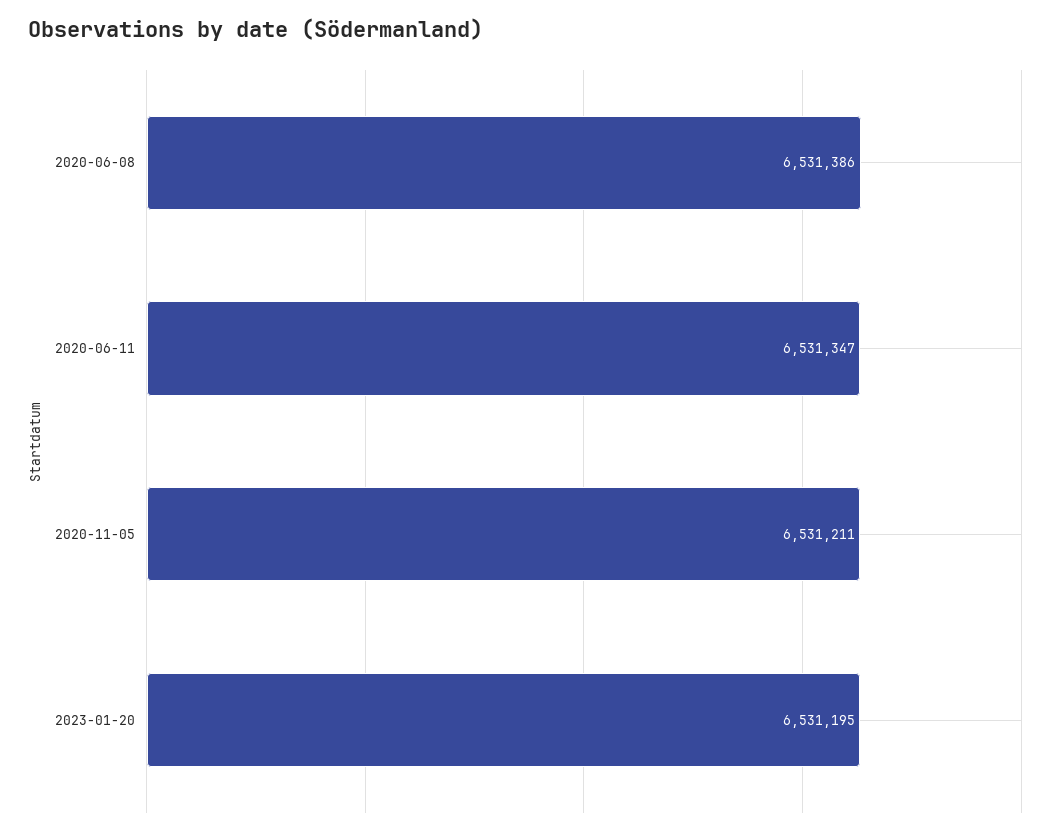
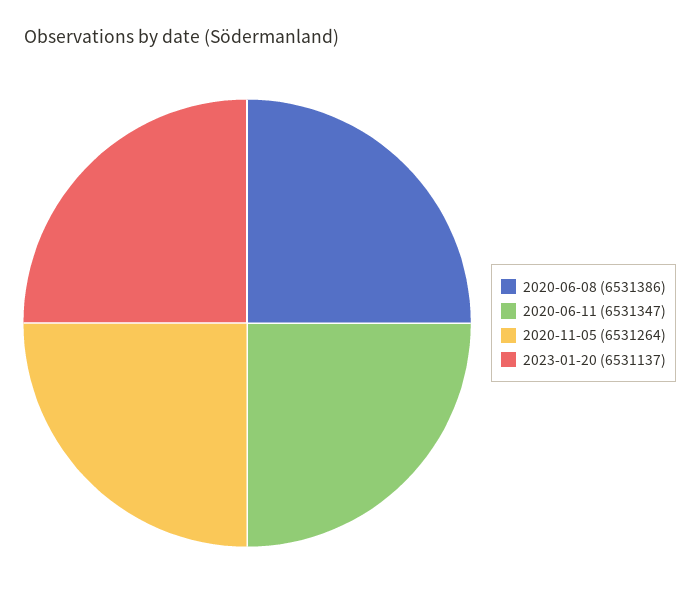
2020-11-05: 6531211 -> 6531264
2023-01-20: 6531195 -> 6531137

